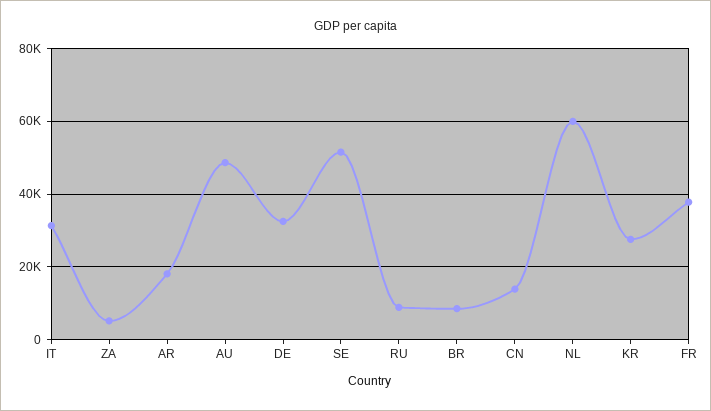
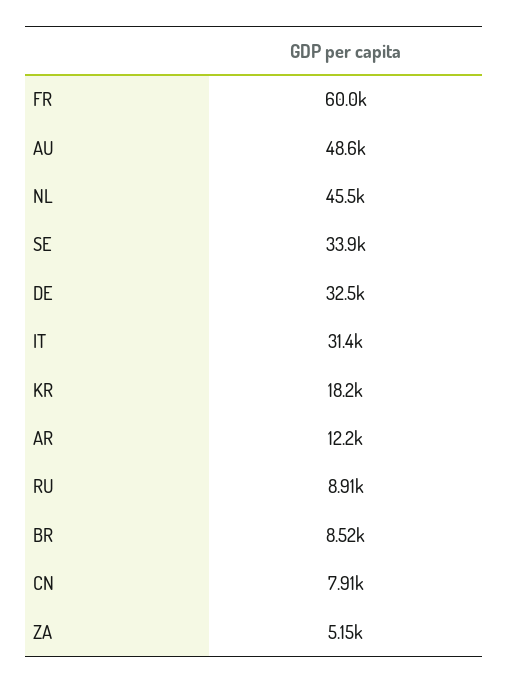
AR: 18000 -> 12200
SE: 52000 -> 33900
CN: 14000 -> 7910
NL: 60000 -> 45500
KR: 28000 -> 18200
FR: 38000 -> 60000

